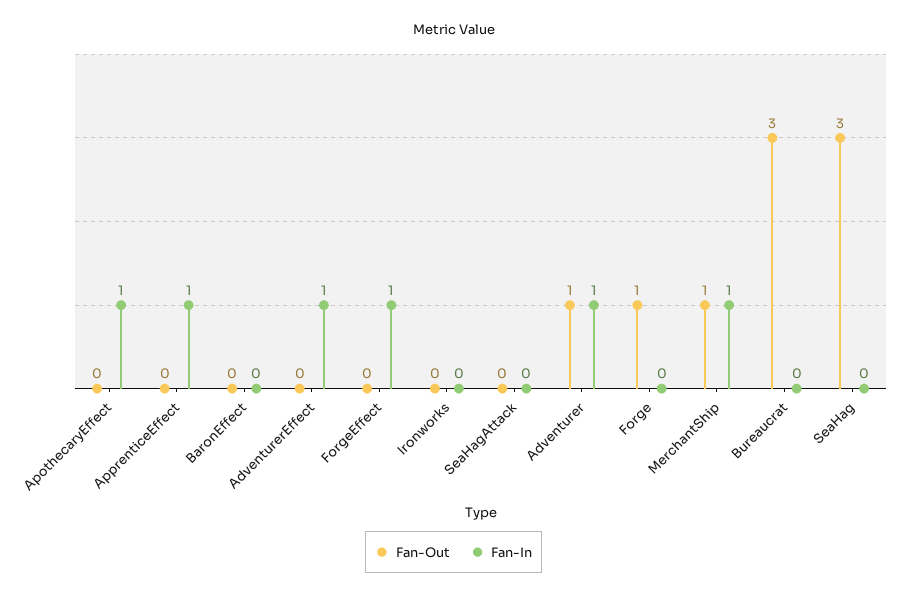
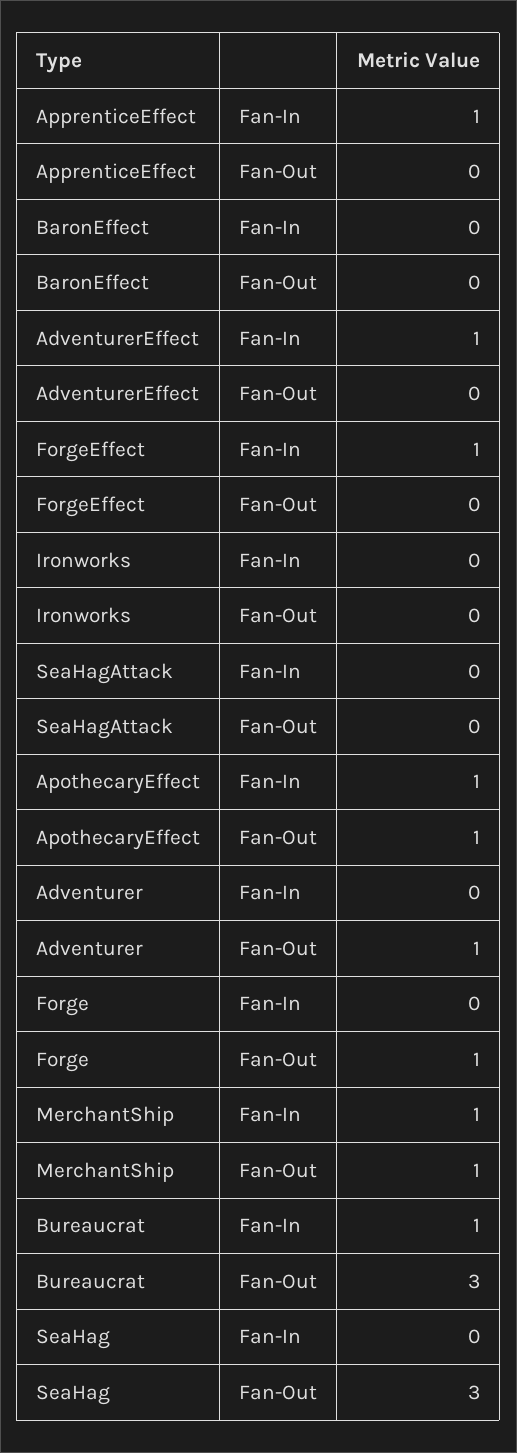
Fan-Out, ApothecaryEffect: 0 -> 1
Fan-In, Adventurer: 1 -> 0
Fan-In, Bureaucrat: 0 -> 1

